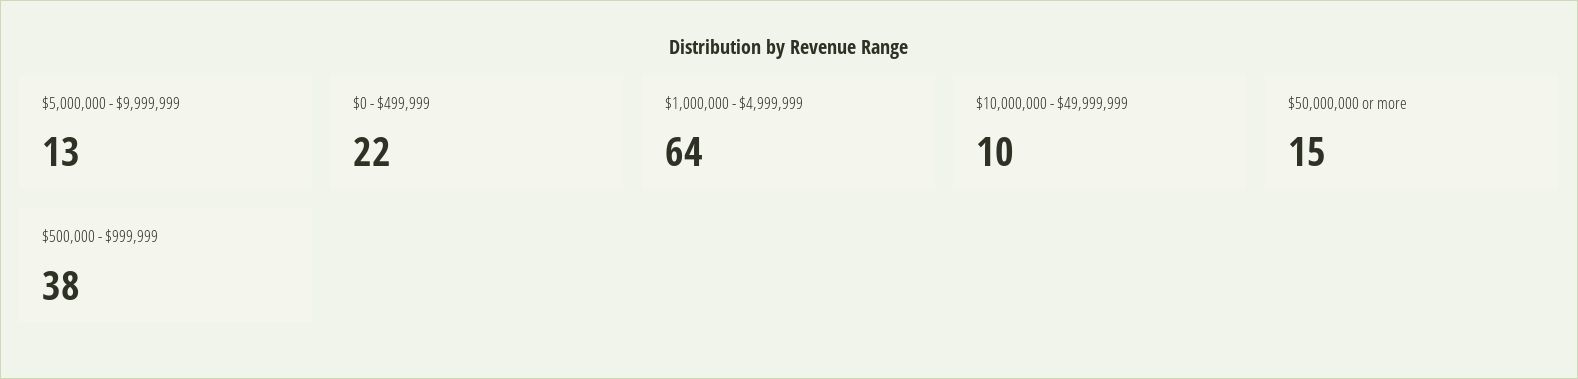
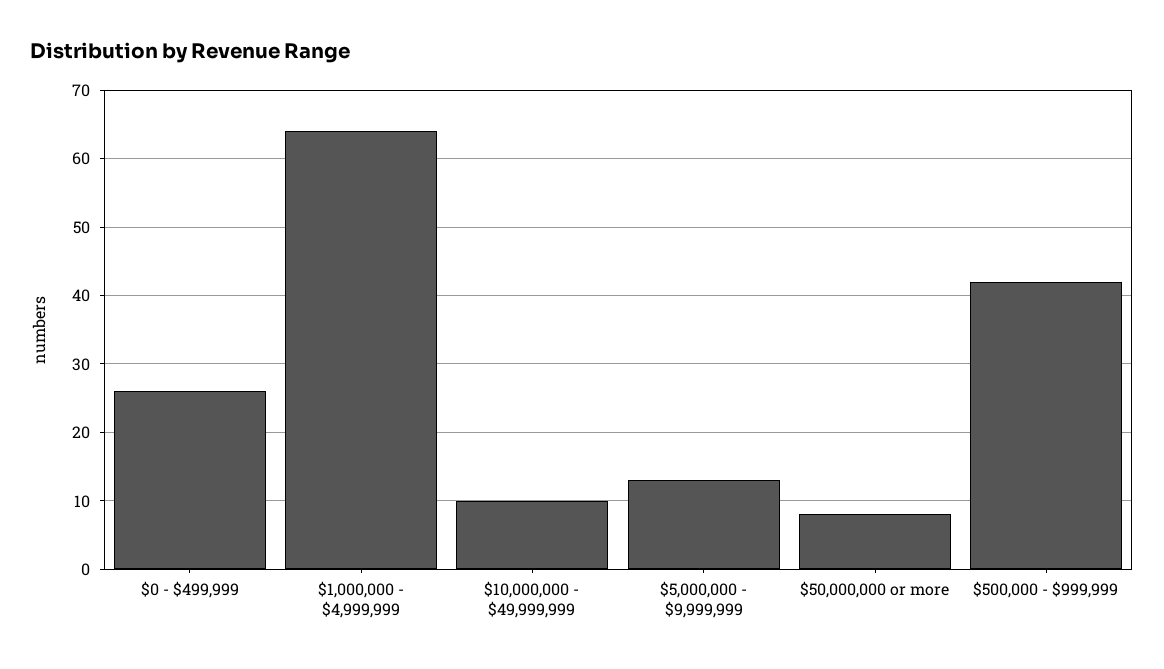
$0 - $499,999: 22 -> 26
$50,000,000 or more: 15 -> 8
$500,000 - $999,999: 38 -> 42

